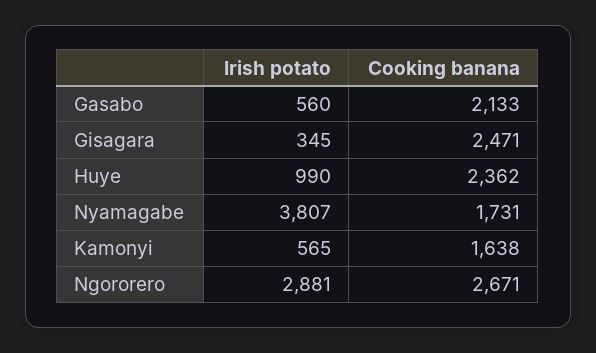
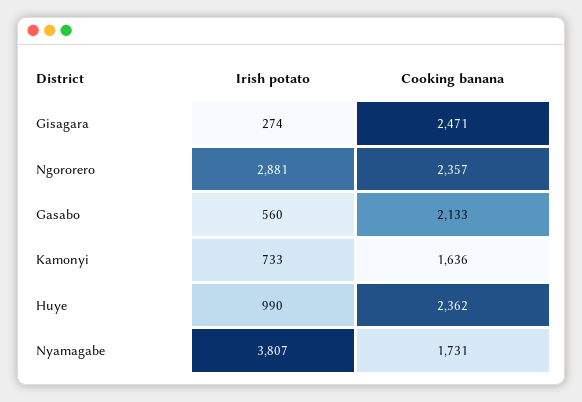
Irish potato, Gisagara: 345 -> 274
Irish potato, Kamonyi: 565 -> 733
Cooking banana, Kamonyi: 1638 -> 1636
Cooking banana, Ngororero: 2671 -> 2357

